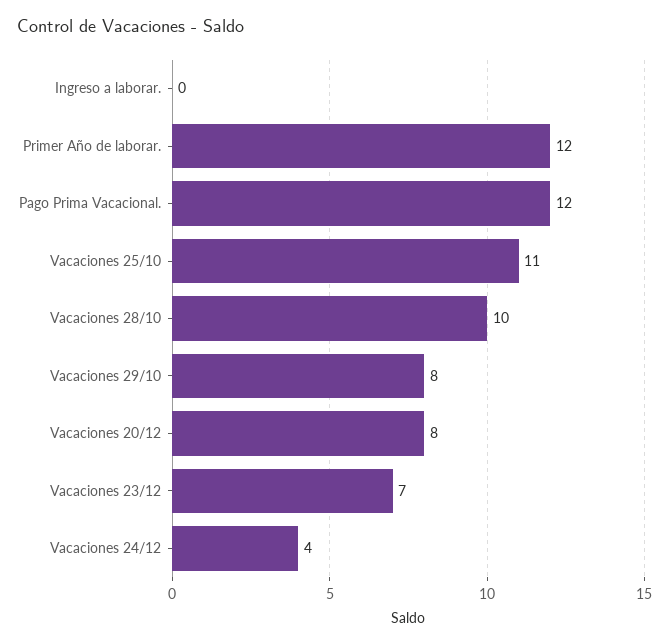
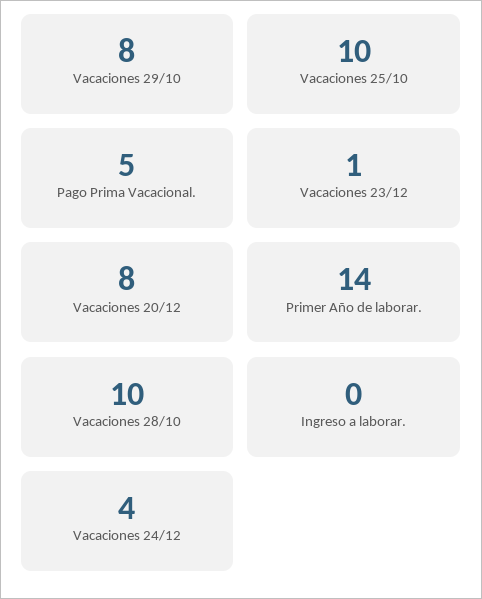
Primer Año de laborar.: 12 -> 14
Pago Prima Vacacional.: 12 -> 5
Vacaciones 25/10: 11 -> 10
Vacaciones 23/12: 7 -> 1

